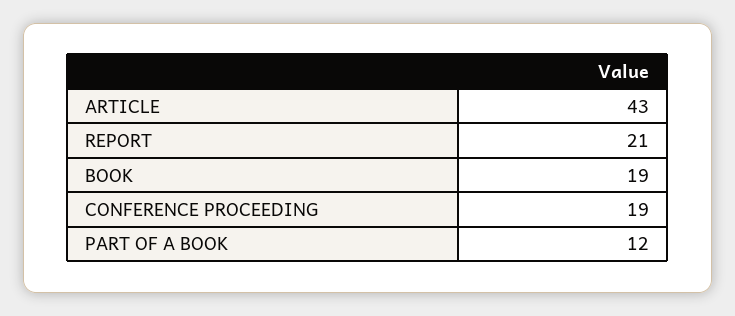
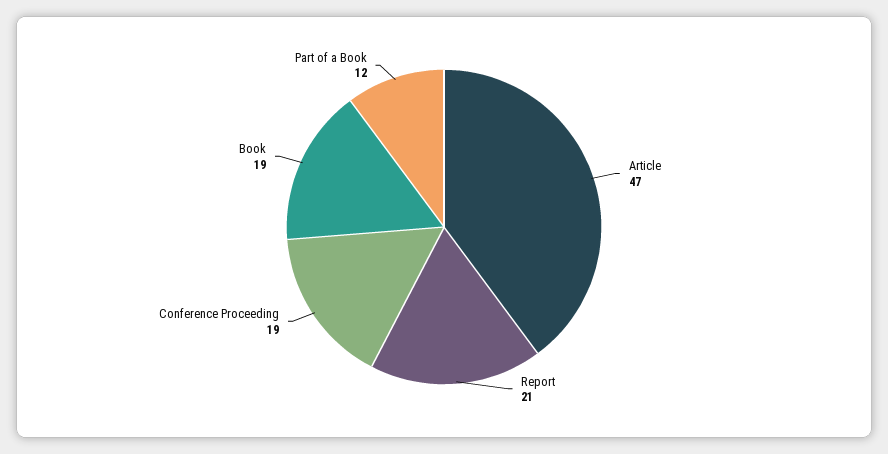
ARTICLE: 43 -> 47

